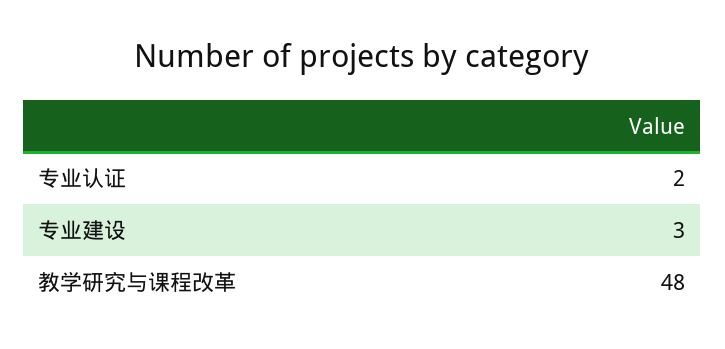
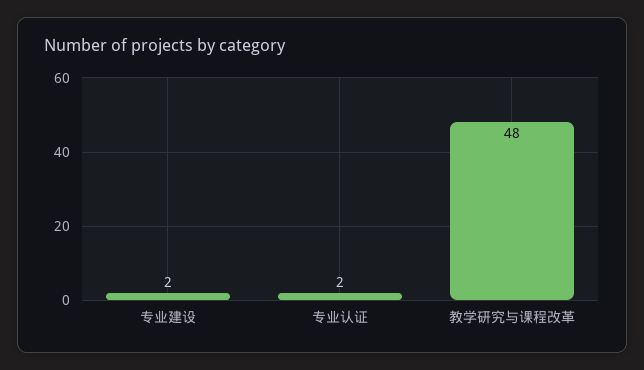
专业建设: 3 -> 2

